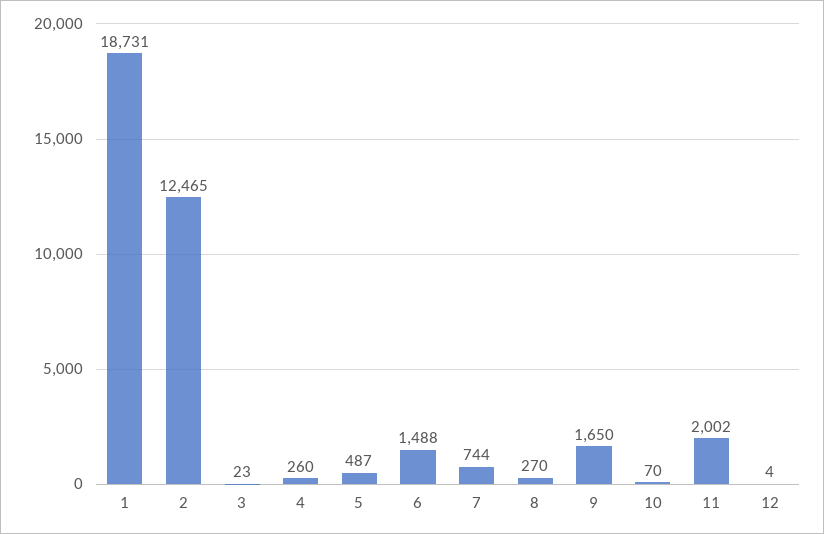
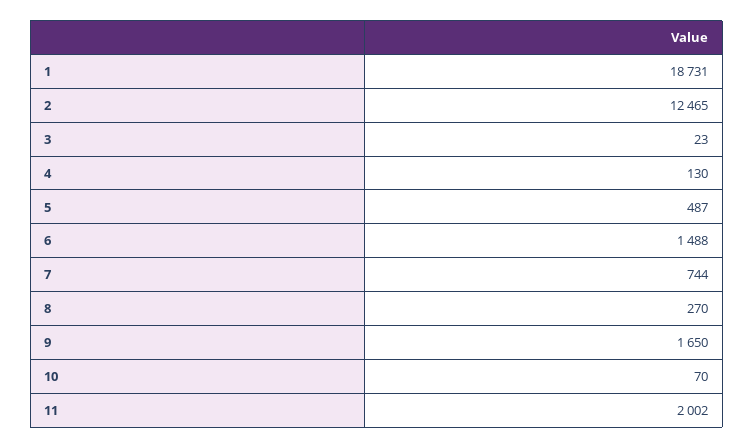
4: 260 -> 130
12: 4 -> none

